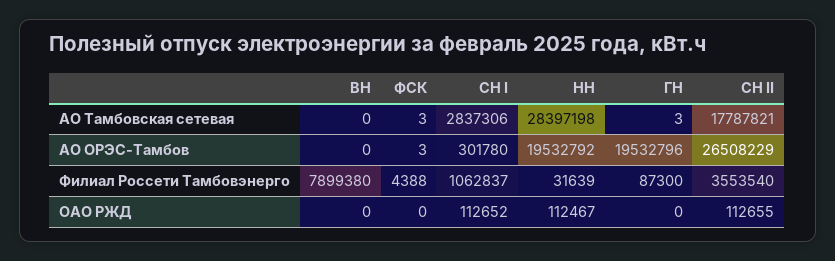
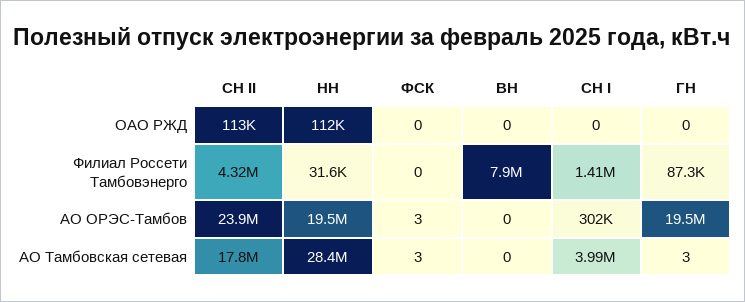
СН I, АО Тамбовская сетевая: 2837306 -> 3990000
СН II, АО ОРЭС-Тамбов: 26508229 -> 23900000
ФСК, Филиал Россети Тамбовэнерго: 4388 -> 0
СН I, Филиал Россети Тамбовэнерго: 1062837 -> 1410000
СН II, Филиал Россети Тамбовэнерго: 3553540 -> 4320000
СН I, ОАО РЖД: 112652 -> 0

